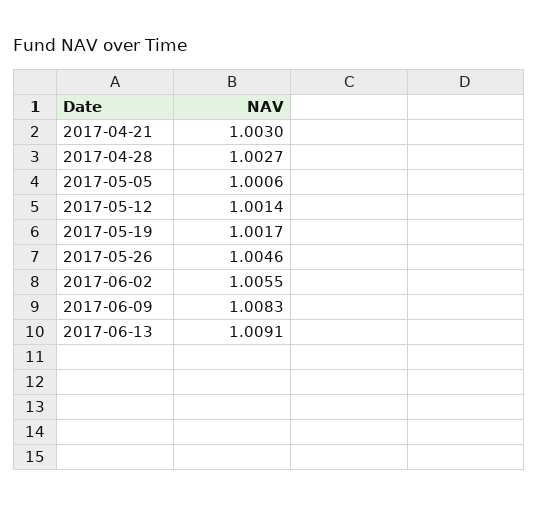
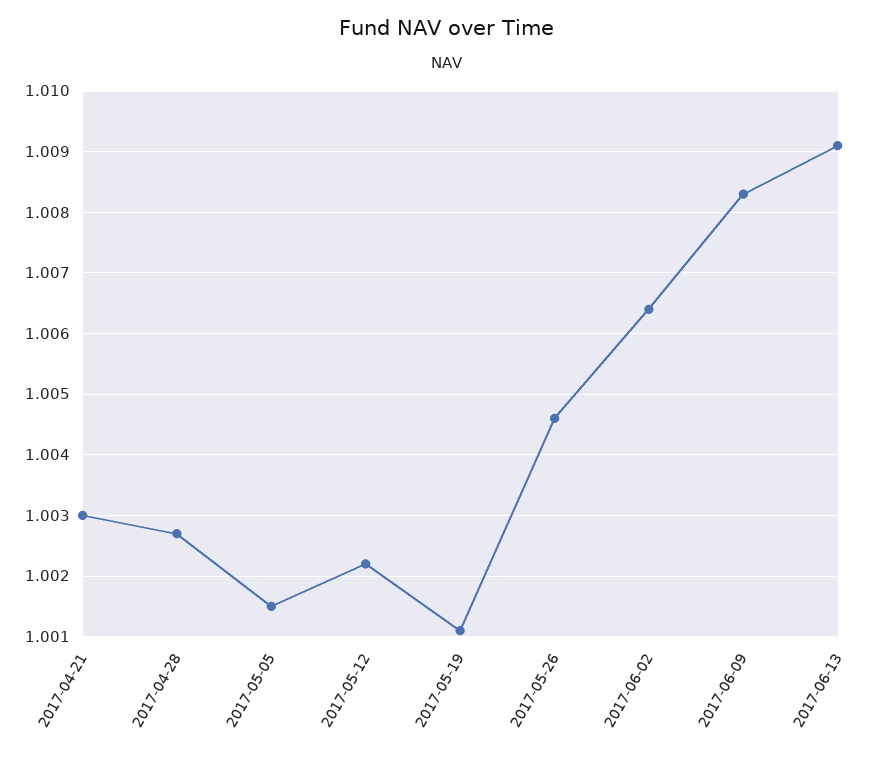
2017-05-05: 1.0006 -> 1.0015
2017-05-12: 1.0014 -> 1.0022
2017-05-19: 1.0017 -> 1.0011
2017-06-02: 1.0055 -> 1.0064

